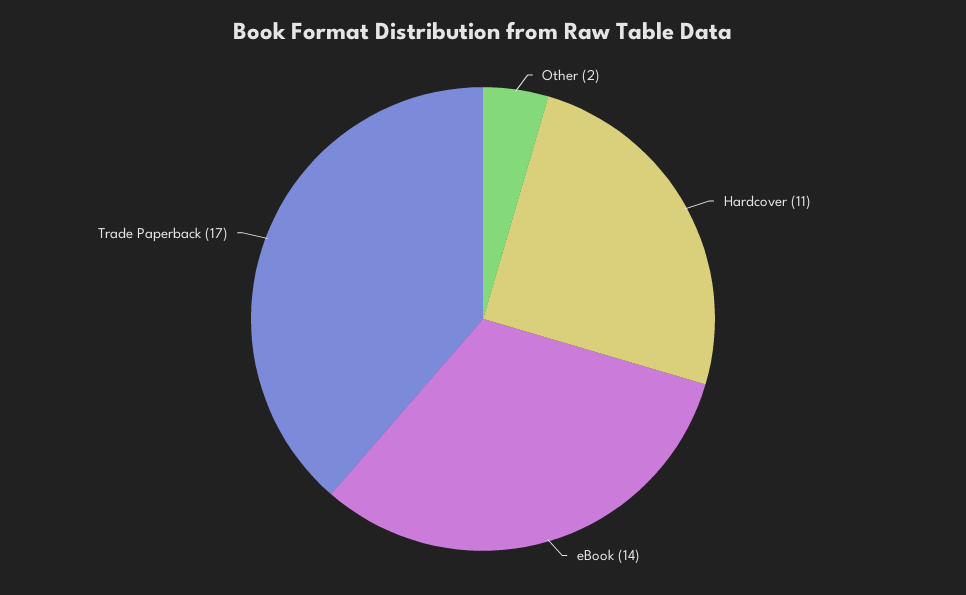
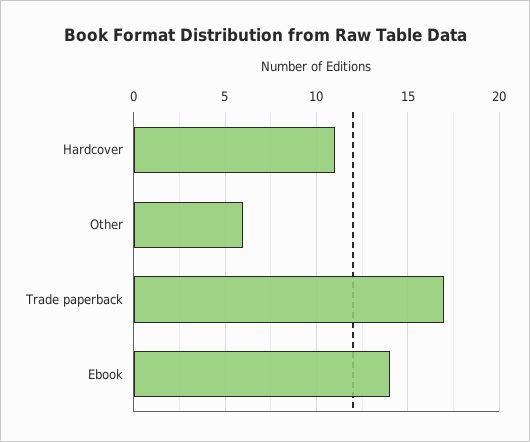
Other: 2 -> 6

